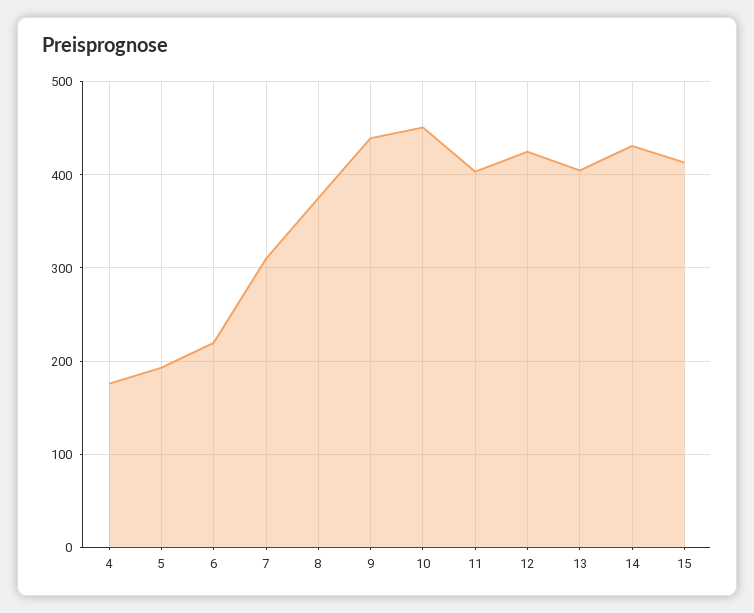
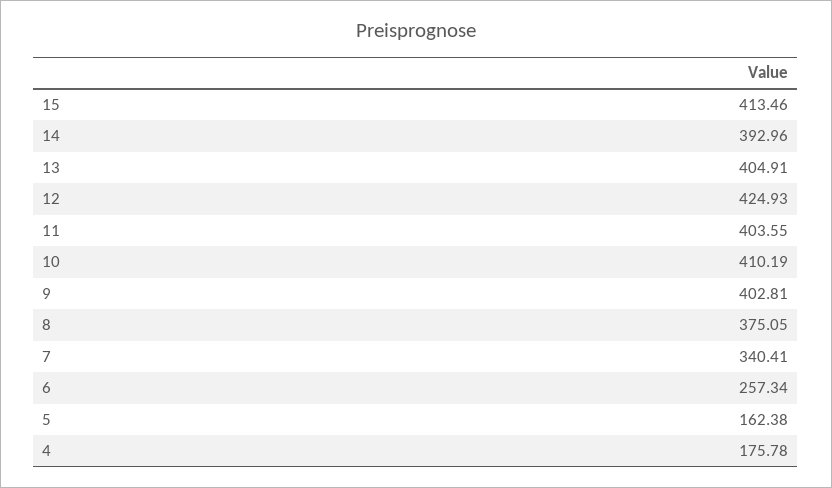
5: 190 -> 162.38
6: 220 -> 257.34
7: 310 -> 340.41
9: 440 -> 402.81
10: 450 -> 410.19
14: 430 -> 392.96

